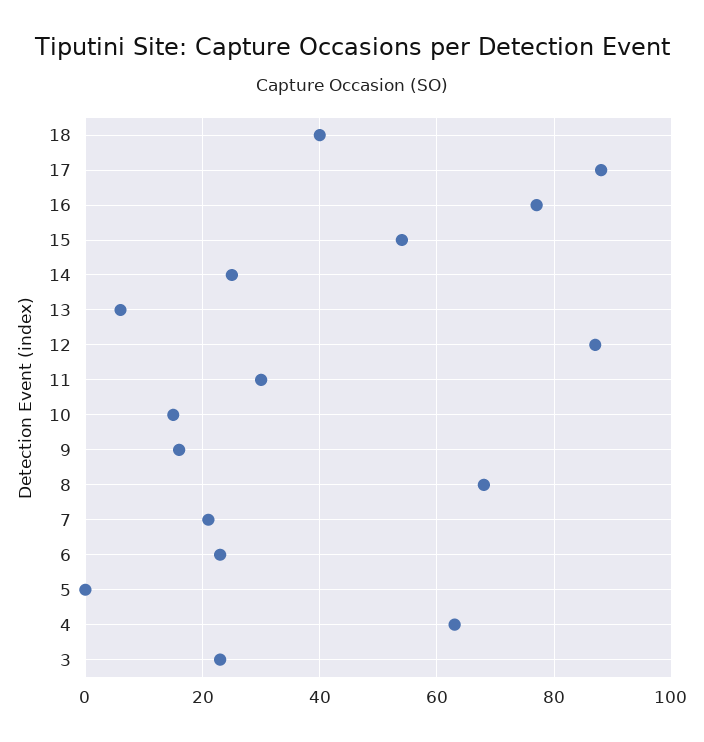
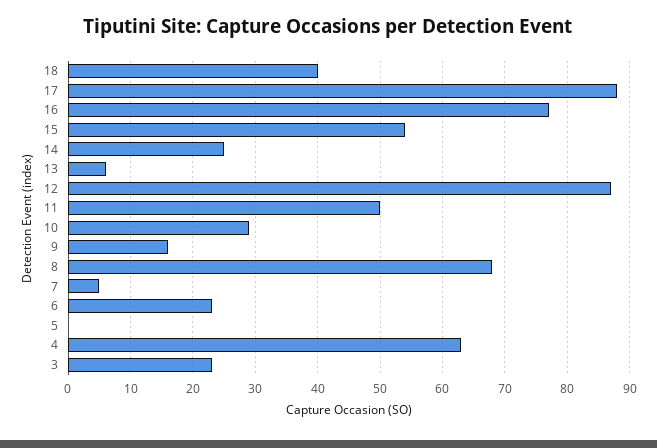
11: 30 -> 50
10: 15 -> 29
7: 20 -> 5

